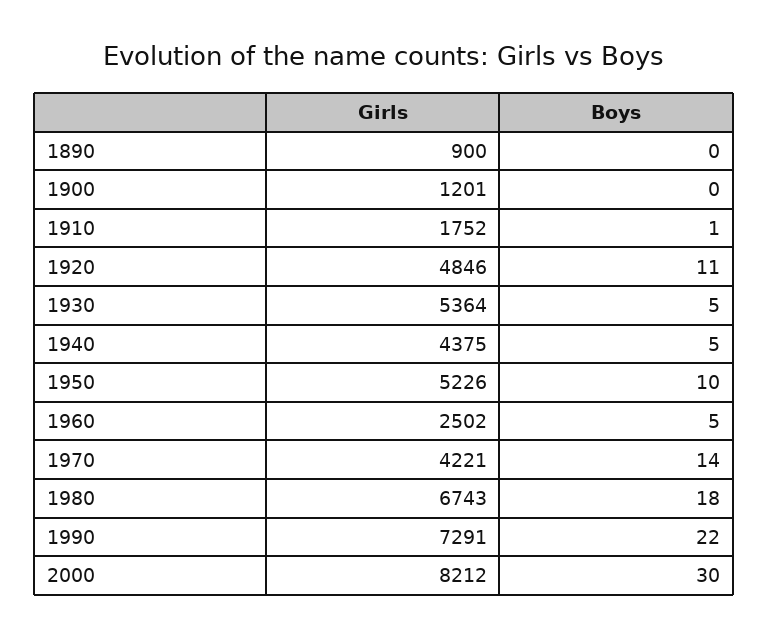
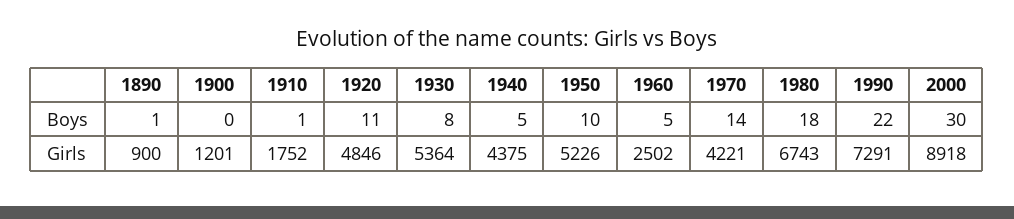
Boys, 1890: 0 -> 1
Boys, 1930: 5 -> 8
Girls, 2000: 8212 -> 8918

